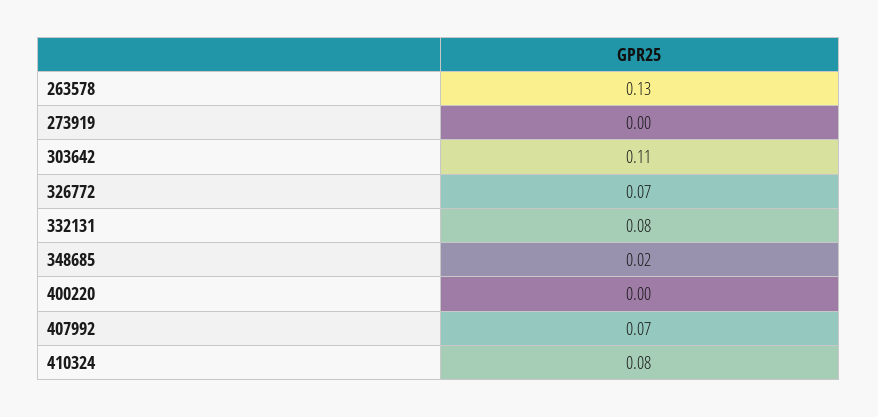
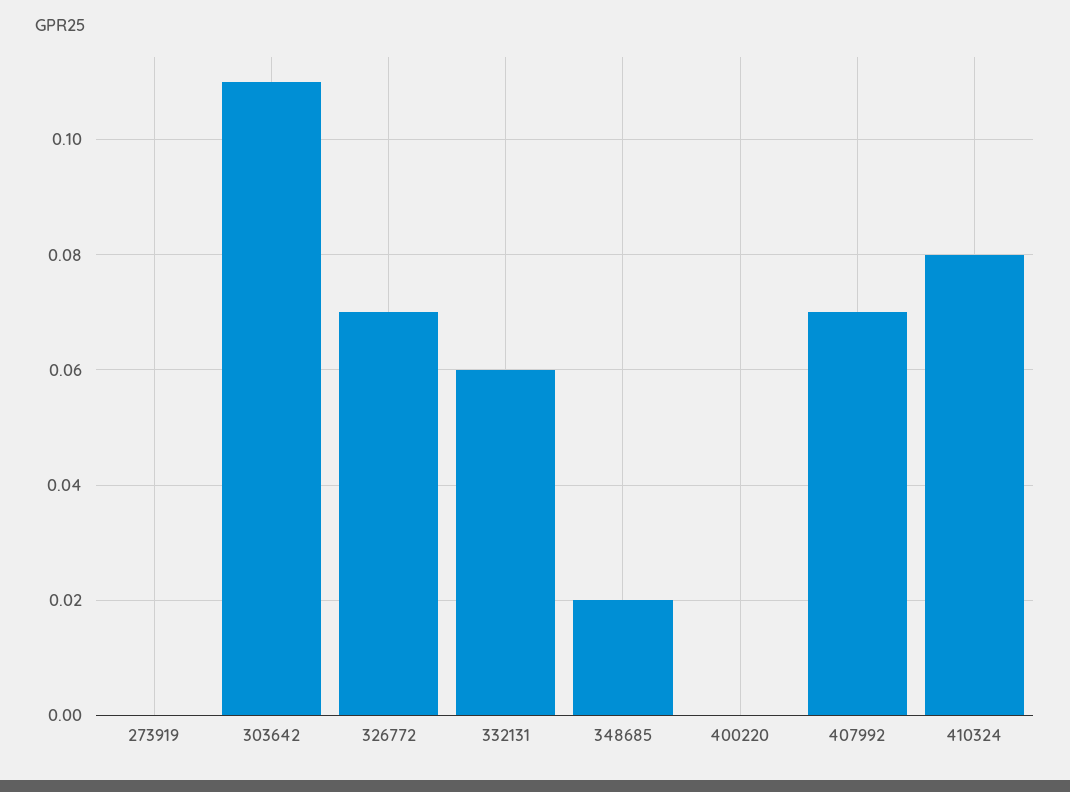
263578: 0.13 -> none
332131: 0.08 -> 0.06

